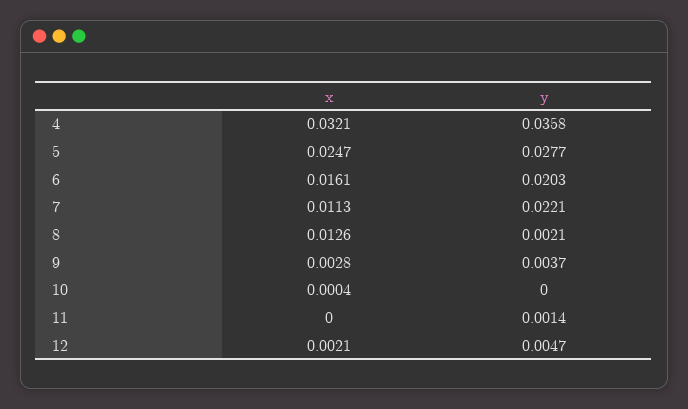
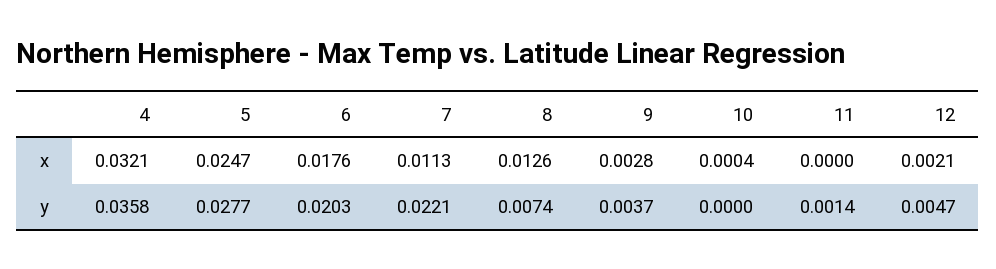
x, 6: 0.0161 -> 0.0176
y, 8: 0.0021 -> 0.0074

